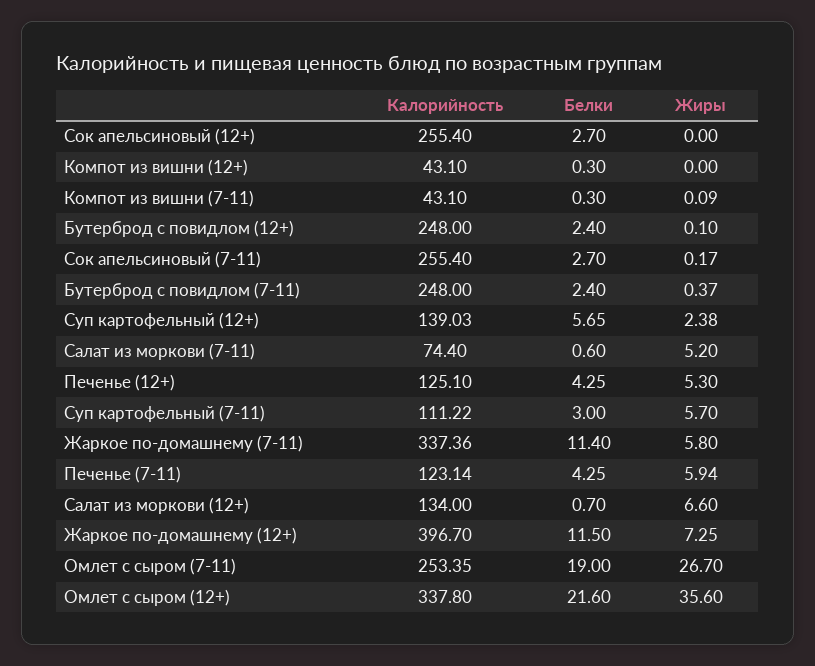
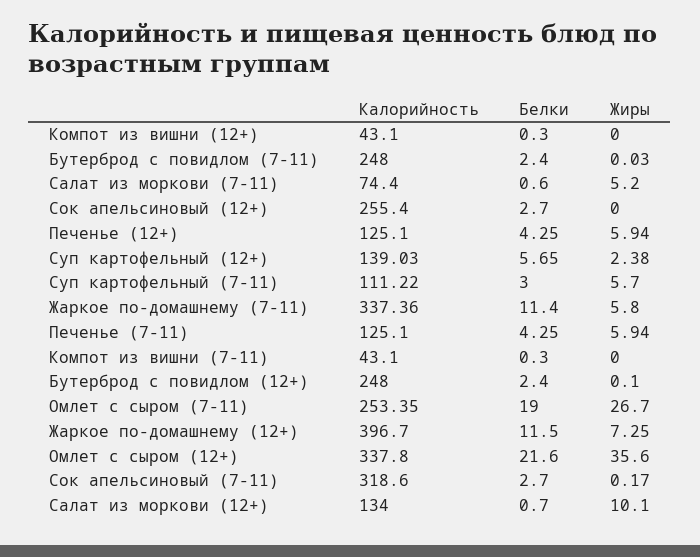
Жиры, Компот из вишни (7-11): 0.09 -> 0
Калорийность, Сок апельсиновый (7-11): 255.4 -> 318.6
Жиры, Бутерброд с повидлом (7-11): 0.37 -> 0.03
Жиры, Печенье (12+): 5.3 -> 5.94
Калорийность, Печенье (7-11): 123.14 -> 125.1
Жиры, Салат из моркови (12+): 6.6 -> 10.1

